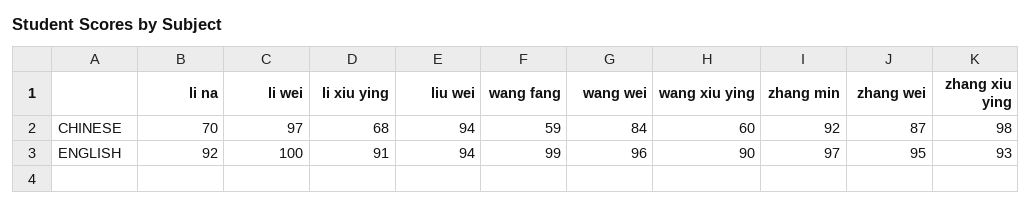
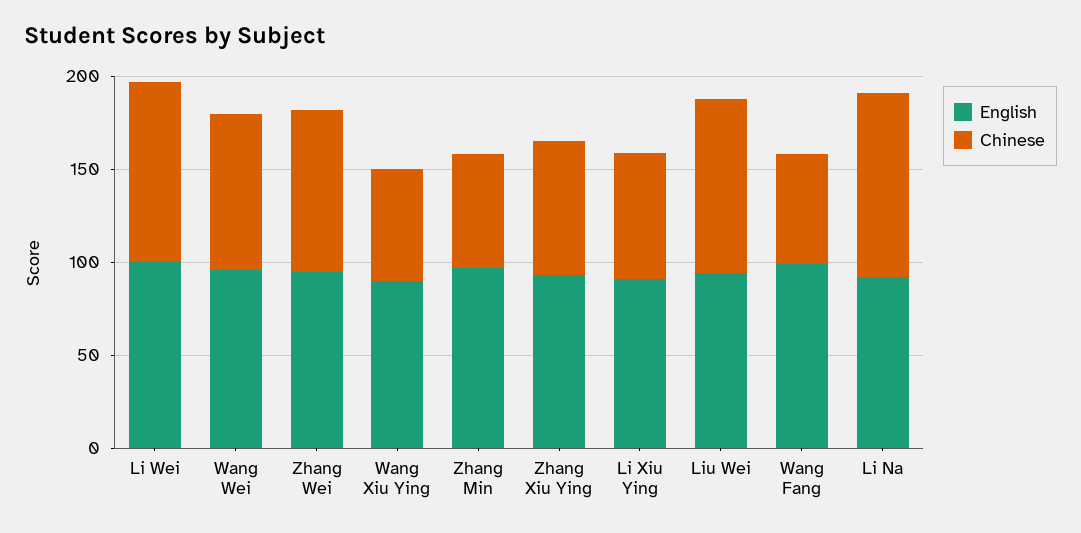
CHINESE, li na: 70 -> 100
CHINESE, zhang min: 92 -> 60
CHINESE, zhang xiu ying: 98 -> 70

